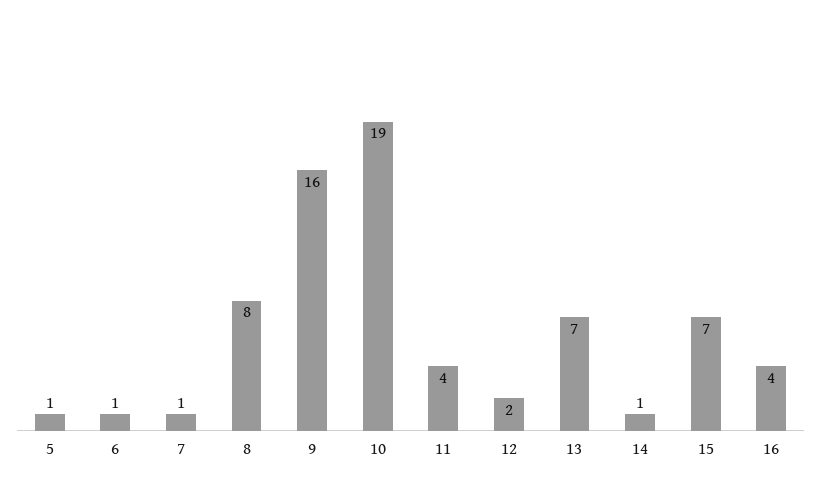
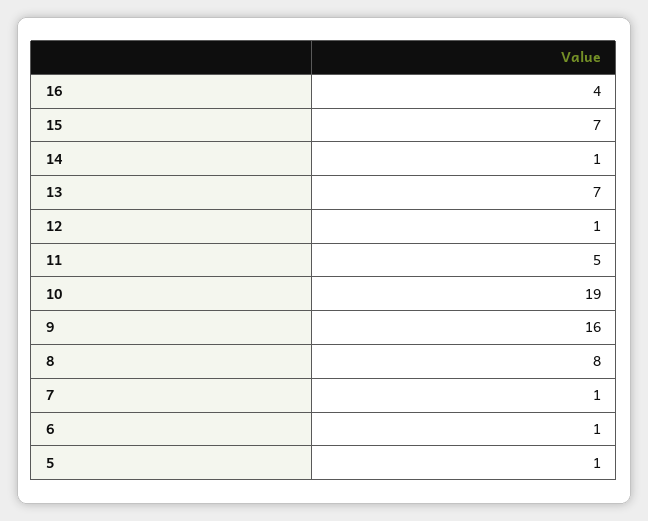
11: 4 -> 5
12: 2 -> 1

